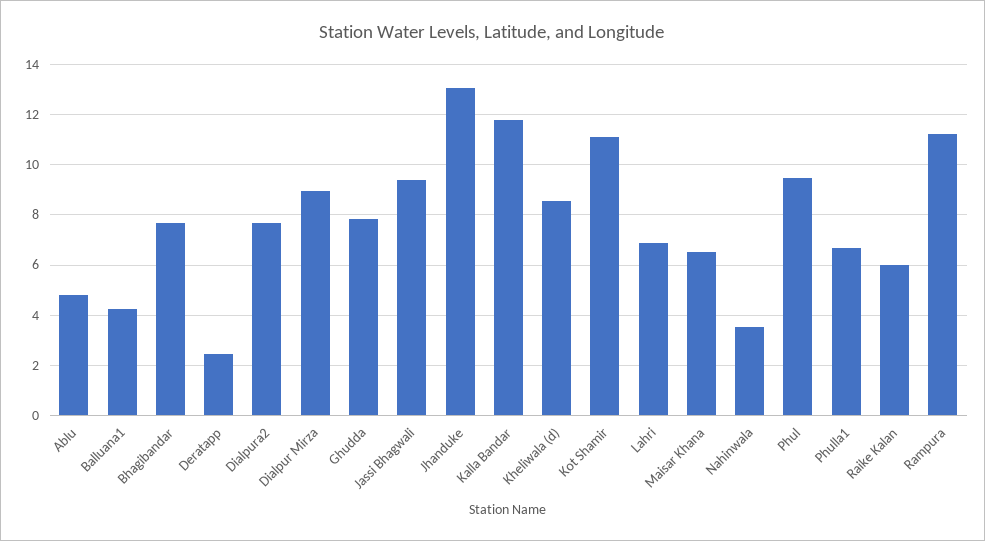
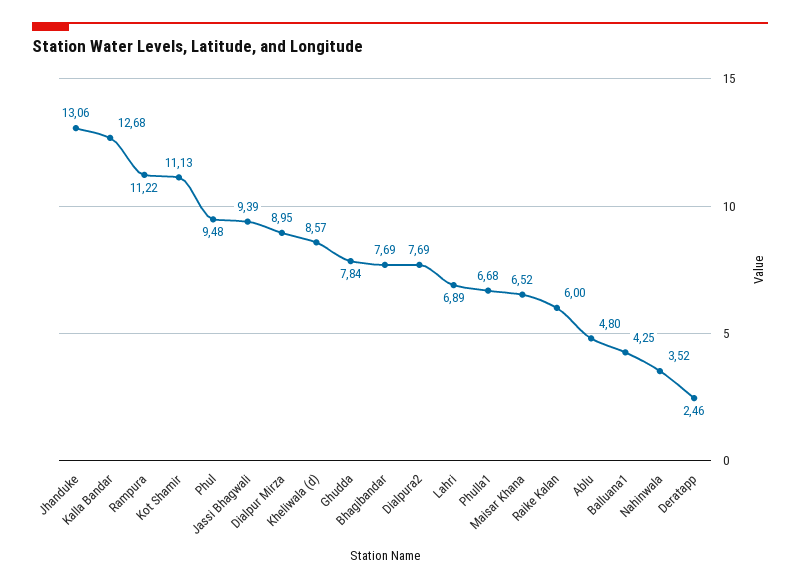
Kalla Bandar: 11.75 -> 12.68

